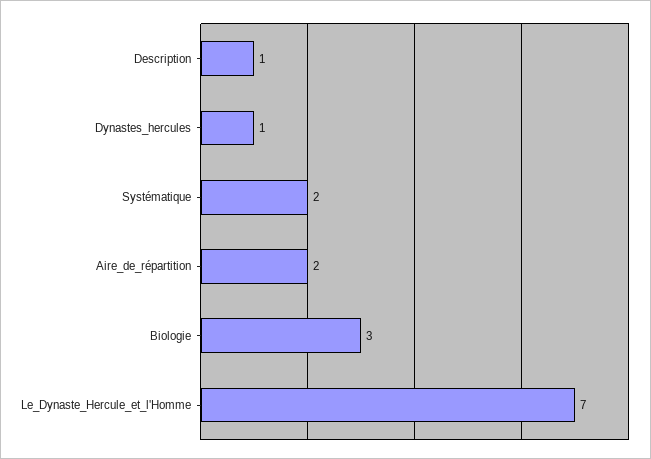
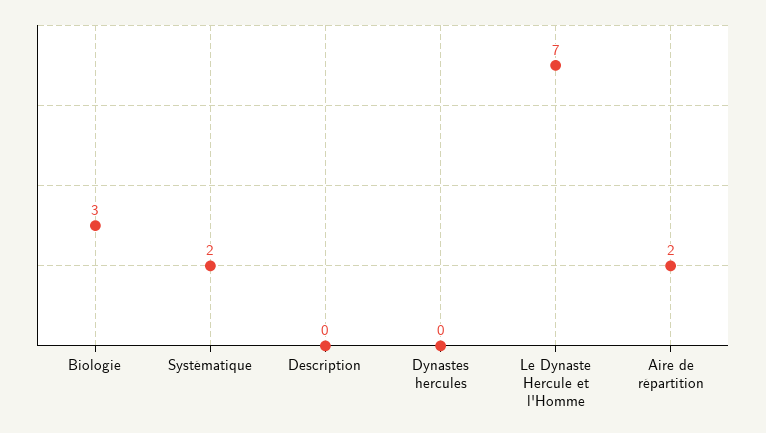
Description: 1 -> 0
Dynastes_hercules: 1 -> 0

